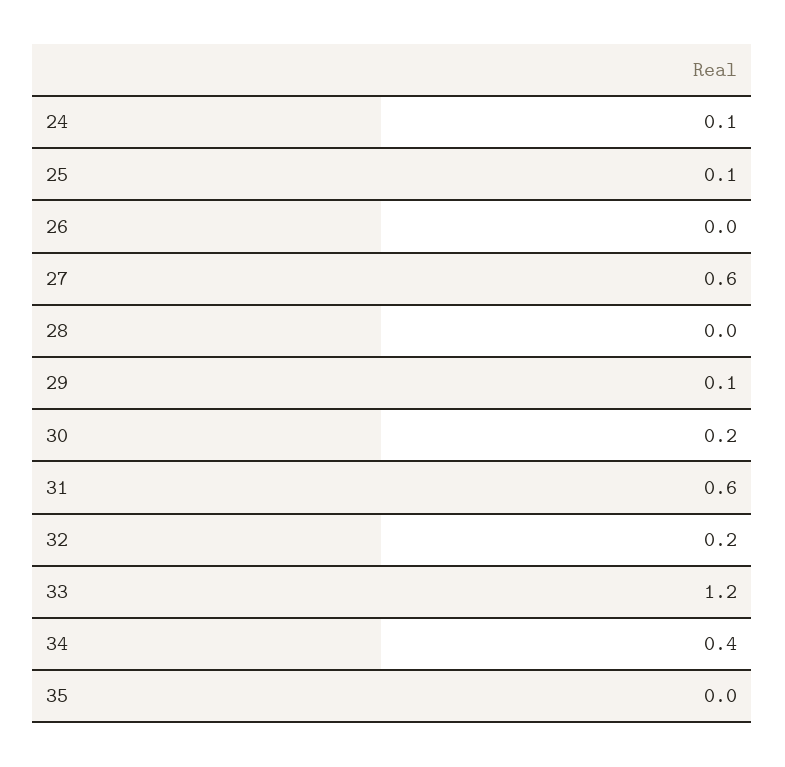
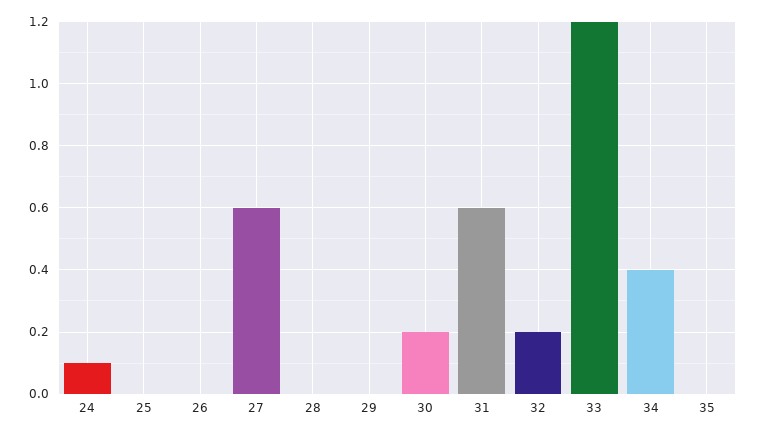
25: 0.1 -> 0
29: 0.1 -> 0

